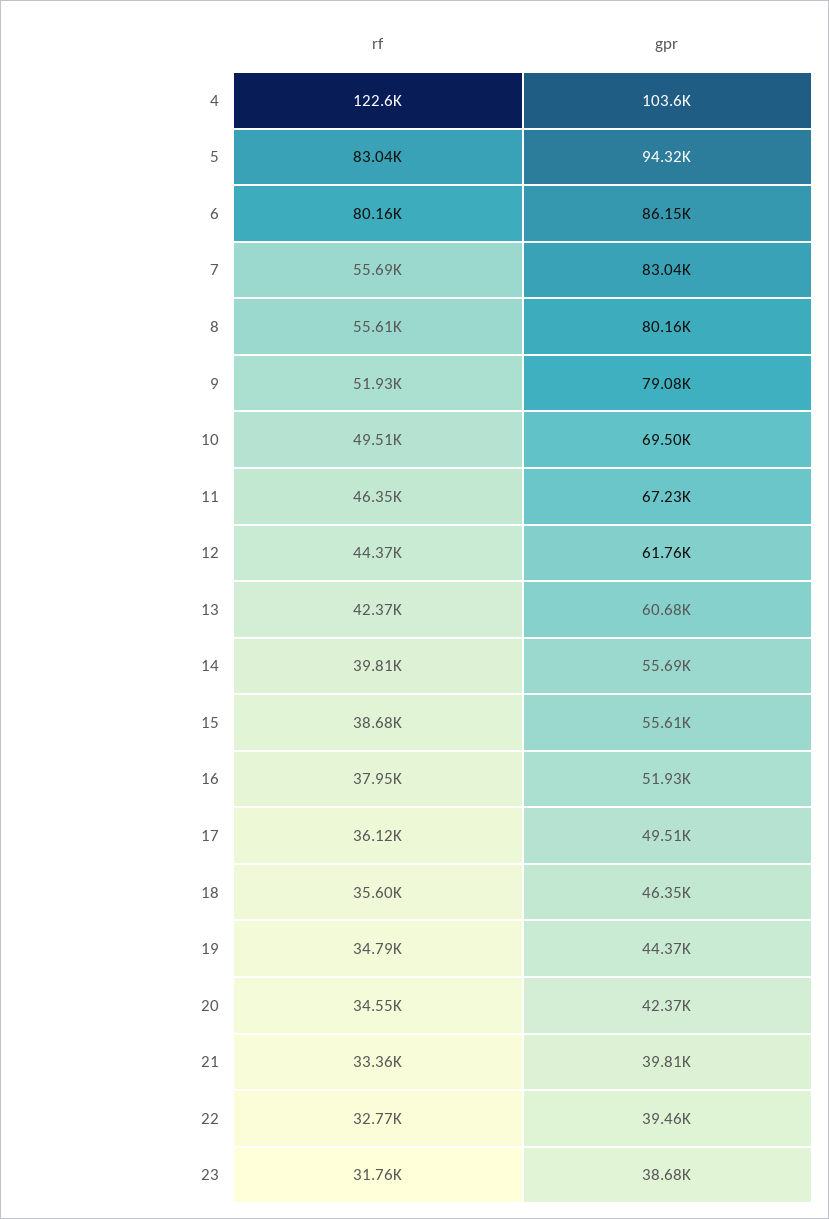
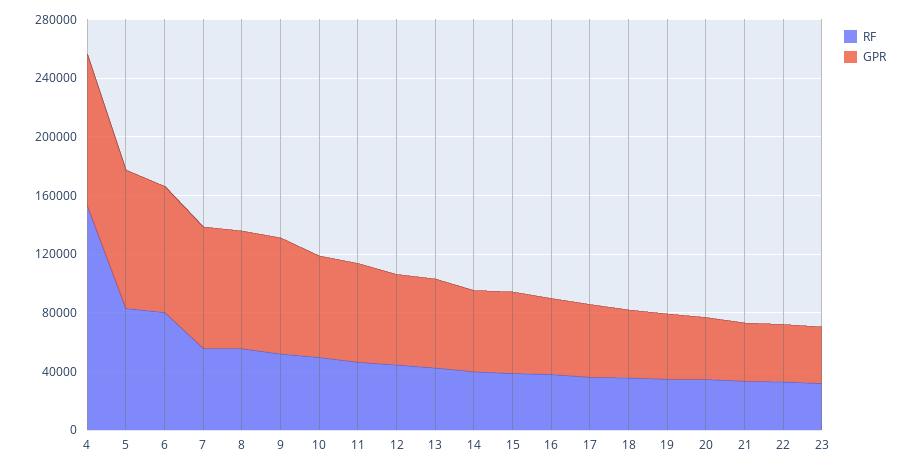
rf, 4: 122600 -> 150000

